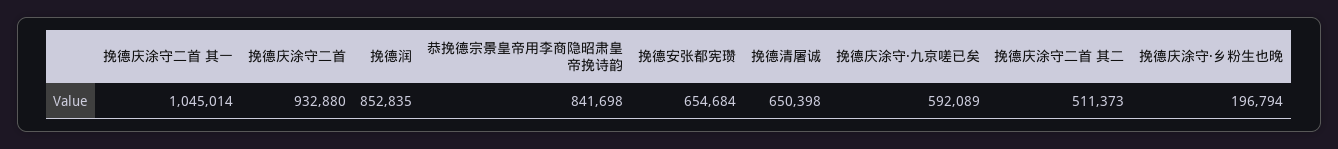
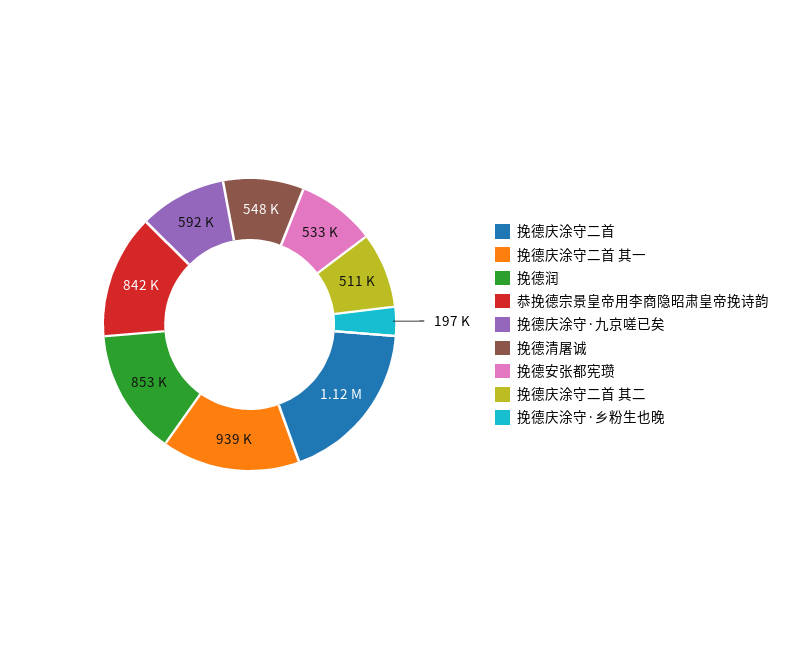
挽德庆涂守二首 其一: 1045014 -> 939000
挽德庆涂守二首: 932880 -> 1120000
挽德安张都宪瓒: 654684 -> 533000
挽德清屠诚: 650398 -> 548000

